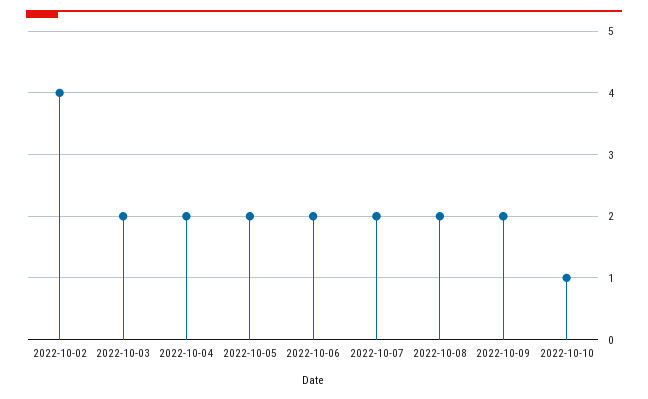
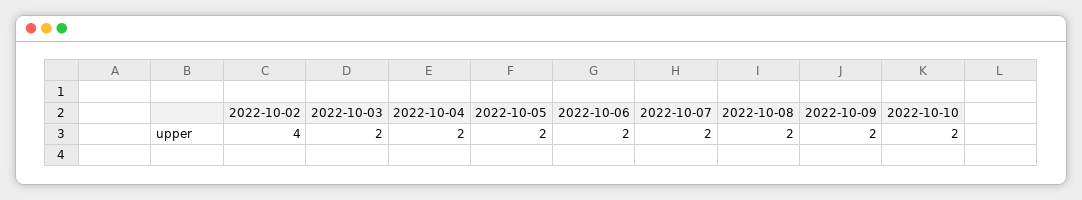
2022-10-10: 1 -> 2

